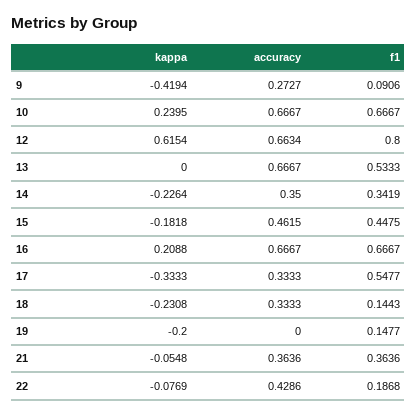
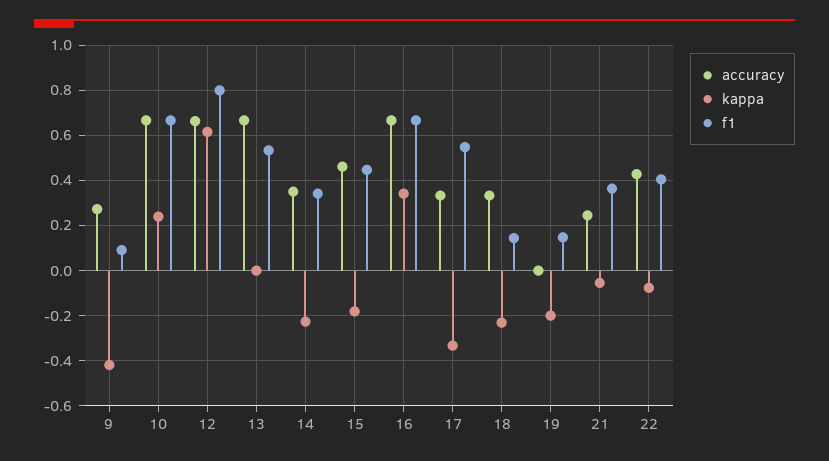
kappa, 16: 0.2088 -> 0.35
accuracy, 21: 0.3636 -> 0.25
f1, 22: 0.1868 -> 0.4

